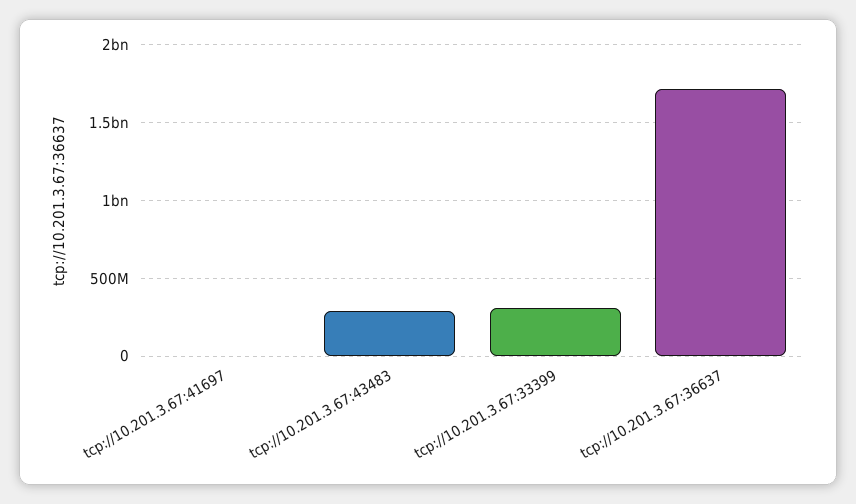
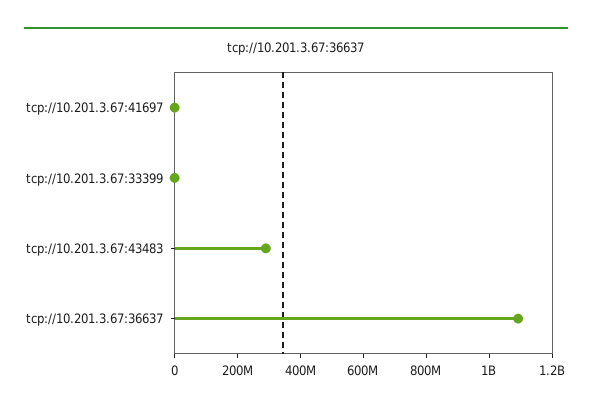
tcp://10.201.3.67:33399: 300000000 -> 0
tcp://10.201.3.67:36637: 1700000000 -> 1100000000

